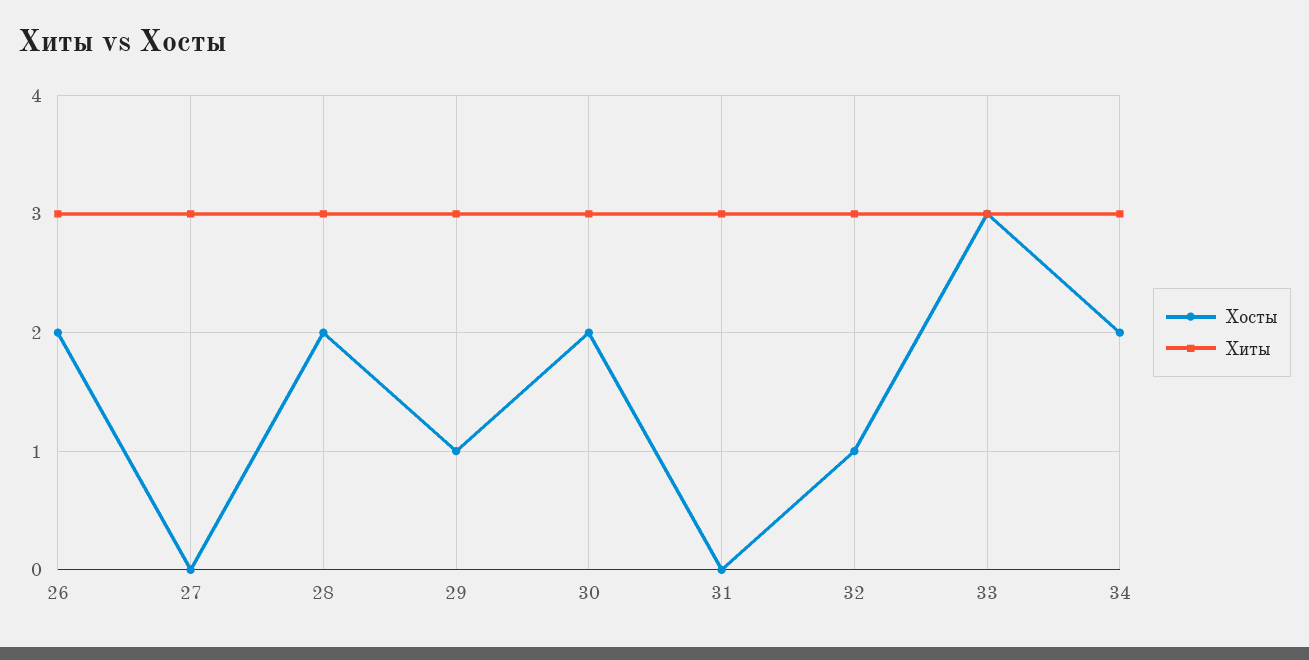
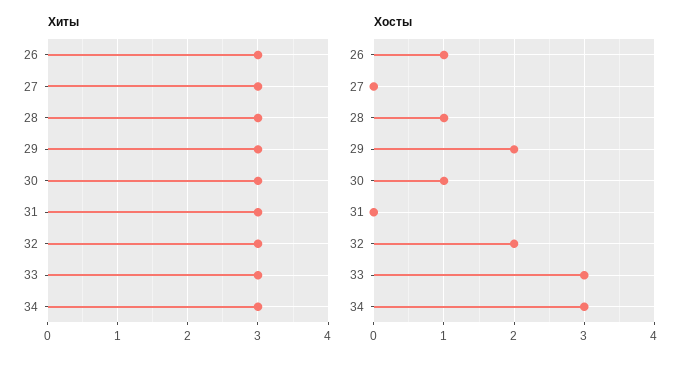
Хосты, 26: 2 -> 1
Хосты, 28: 2 -> 1
Хосты, 29: 1 -> 2
Хосты, 30: 2 -> 1
Хосты, 32: 1 -> 2
Хосты, 34: 2 -> 3

